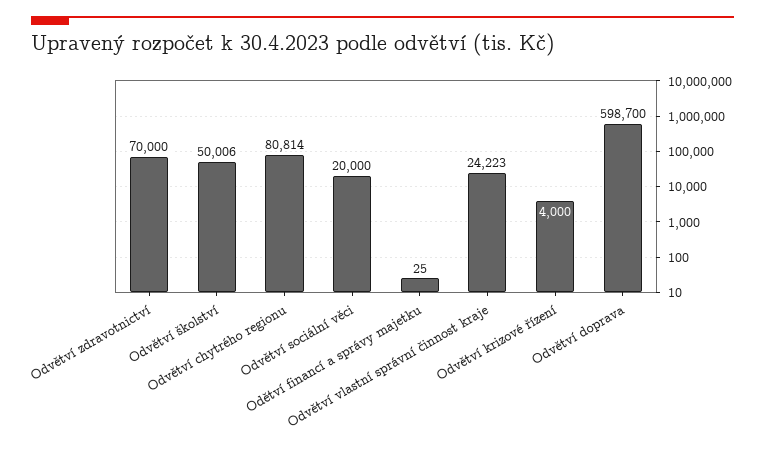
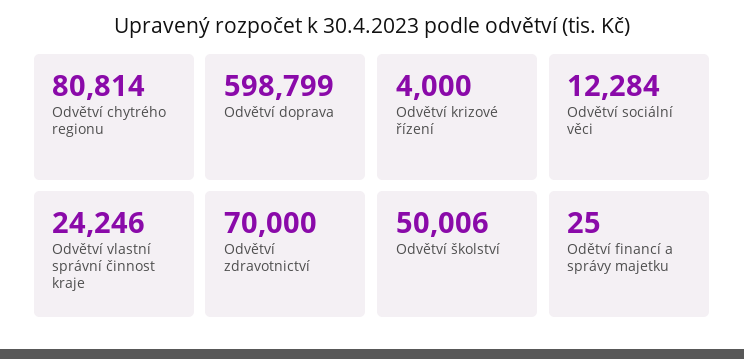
Odvětví sociální věci: 20000 -> 12284
Odvětví vlastní správní činnost kraje: 24223 -> 24246
Odvětví doprava: 598700 -> 598799

